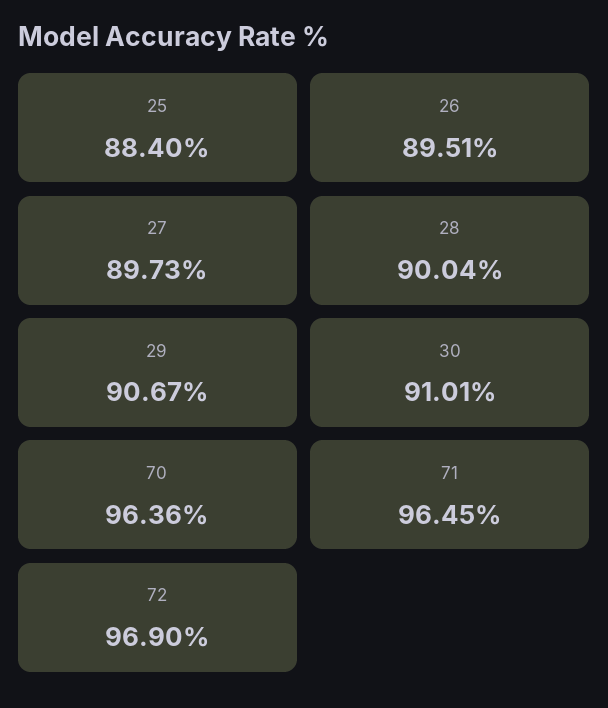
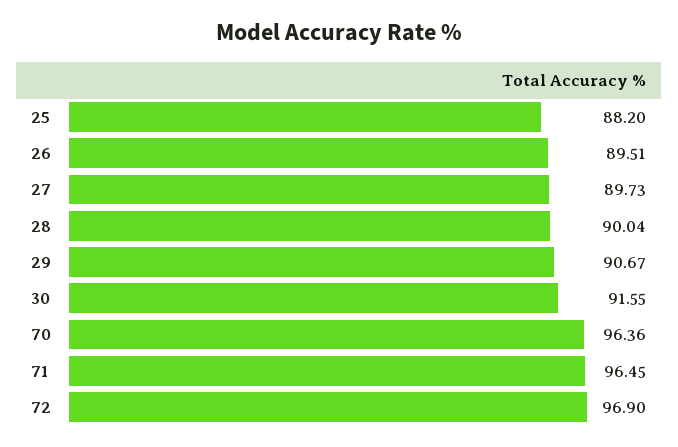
25: 88.4 -> 88.2
30: 91.01 -> 91.55

